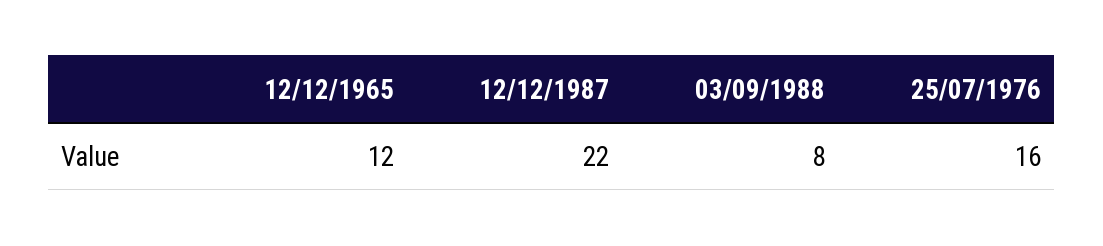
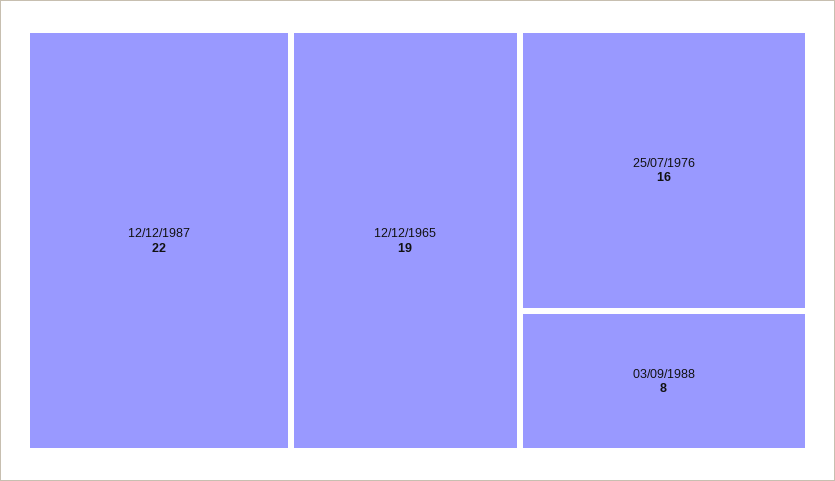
12/12/1965: 12 -> 19

